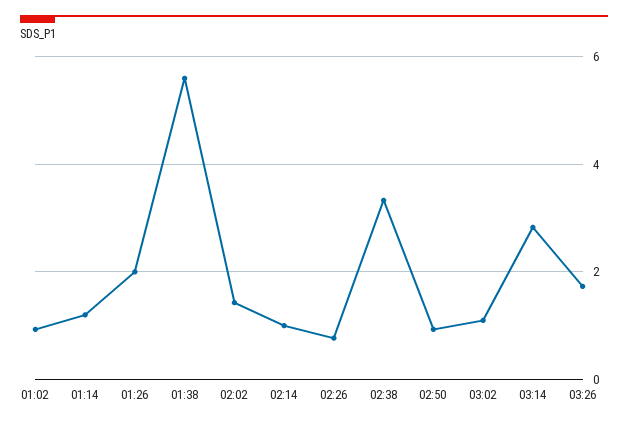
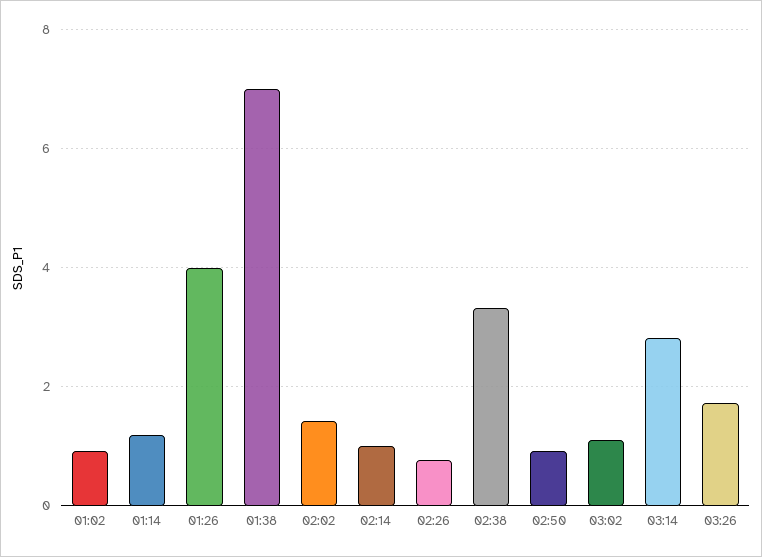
01:26: 2 -> 4
01:38: 5.6 -> 7

